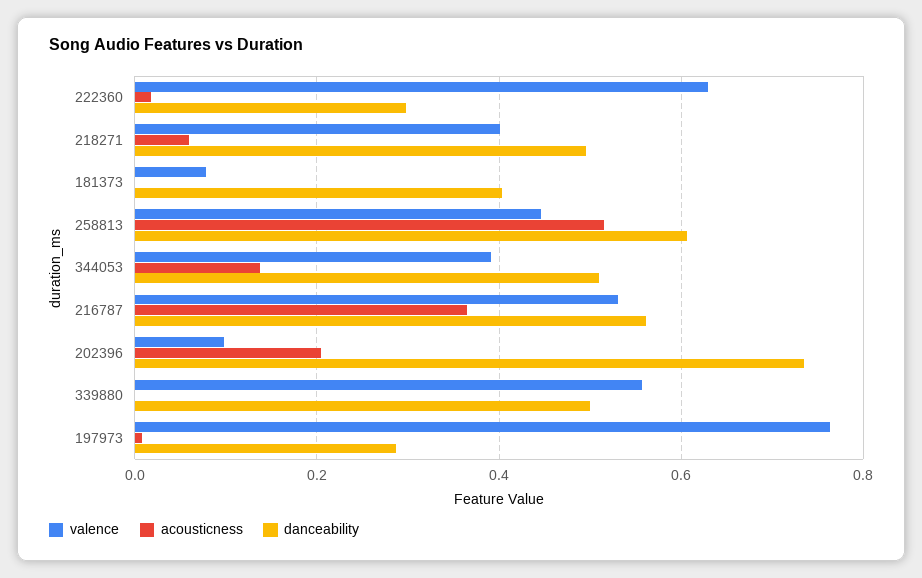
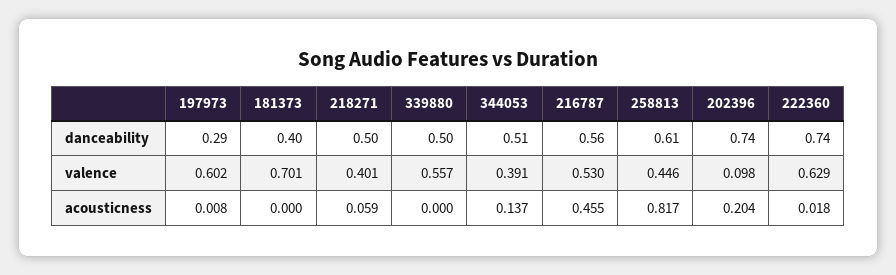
danceability, 222360: 0.3 -> 0.74
valence, 181373: 0.08 -> 0.701
acousticness, 258813: 0.52 -> 0.817
acousticness, 216787: 0.36 -> 0.455
valence, 197973: 0.76 -> 0.602

